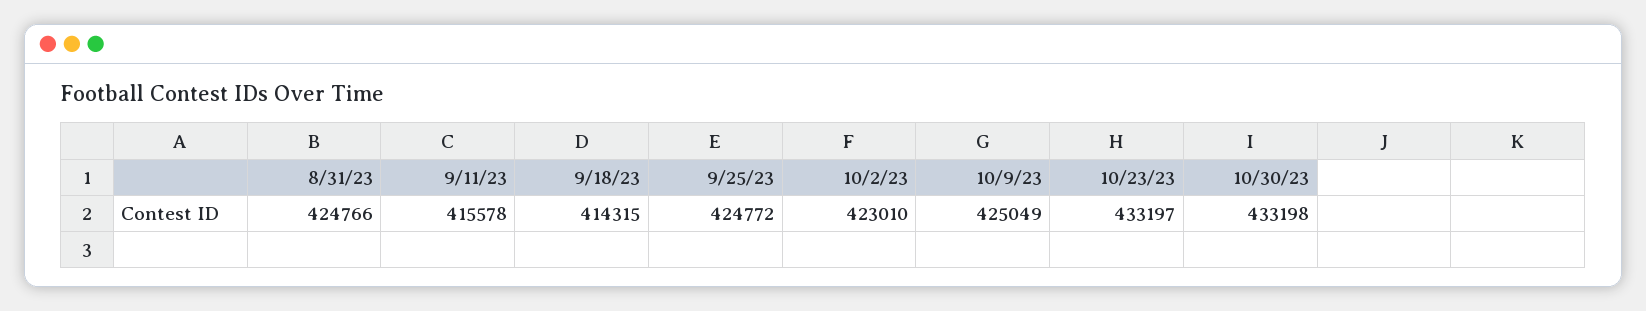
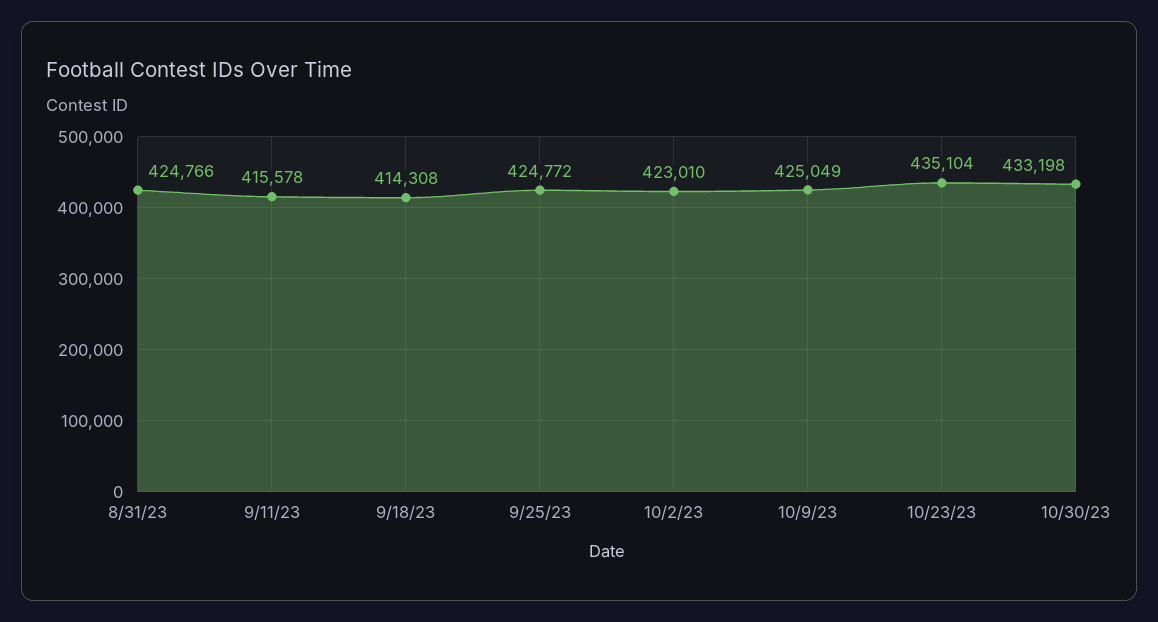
9/18/23: 414315 -> 414308
10/23/23: 433197 -> 435104

